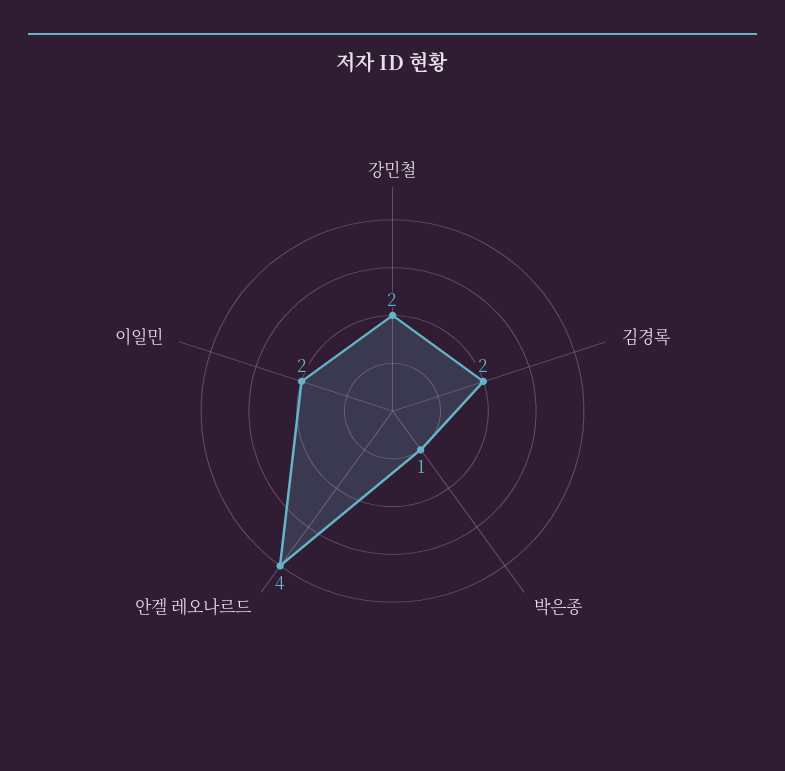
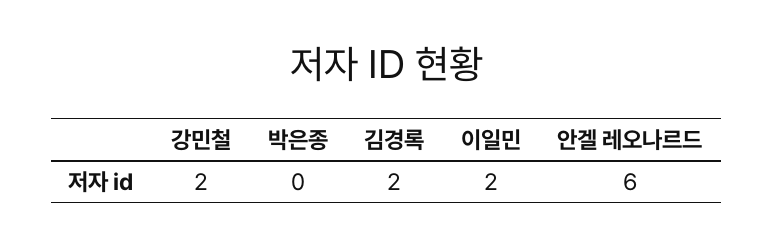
박은종: 1 -> 0
안겔 레오나르드: 4 -> 6

